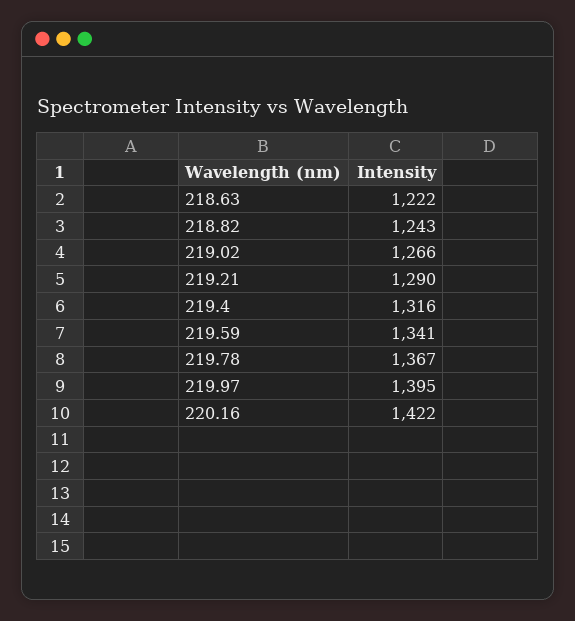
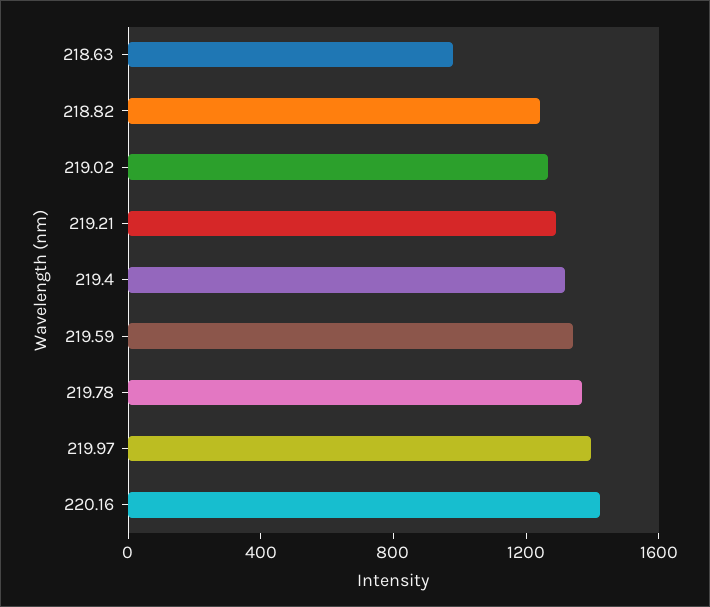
218.63: 1222 -> 1000

